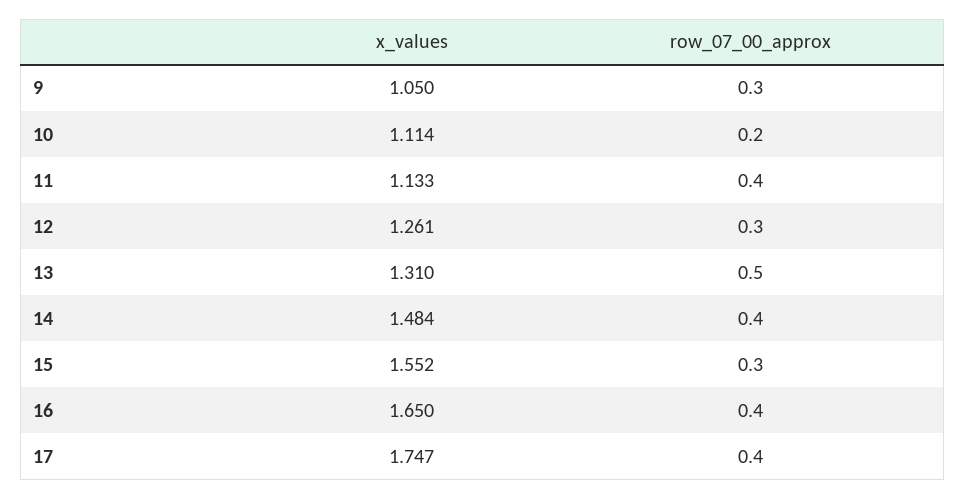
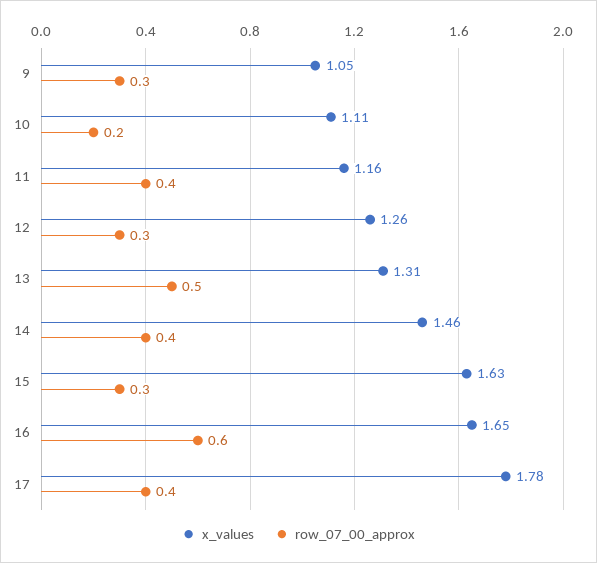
x_values, 11: 1.133 -> 1.16
x_values, 14: 1.484 -> 1.46
x_values, 15: 1.552 -> 1.63
row_07_00_approx, 16: 0.4 -> 0.6
x_values, 17: 1.747 -> 1.78

